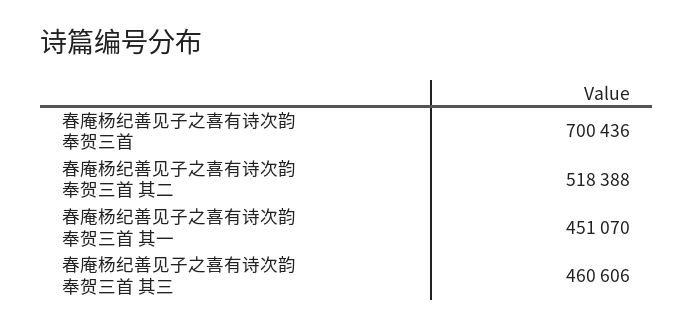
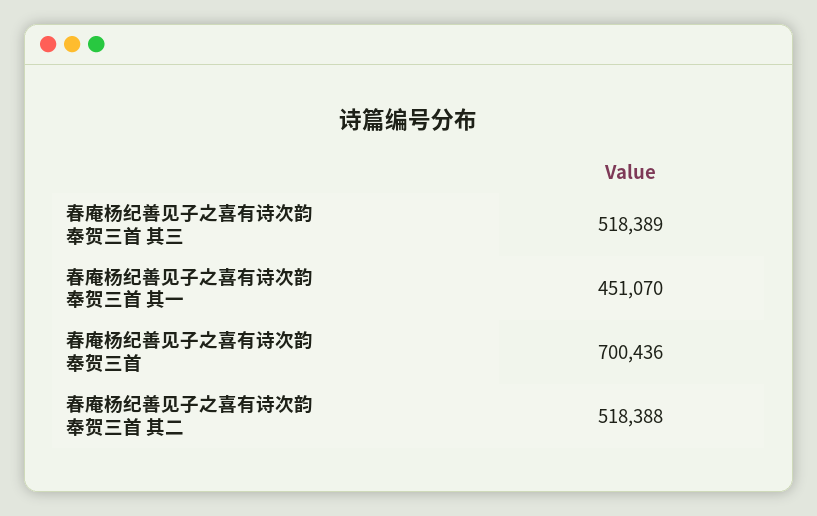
春庵杨纪善见子之喜有诗次韵奉贺三首 其三: 460606 -> 518389

